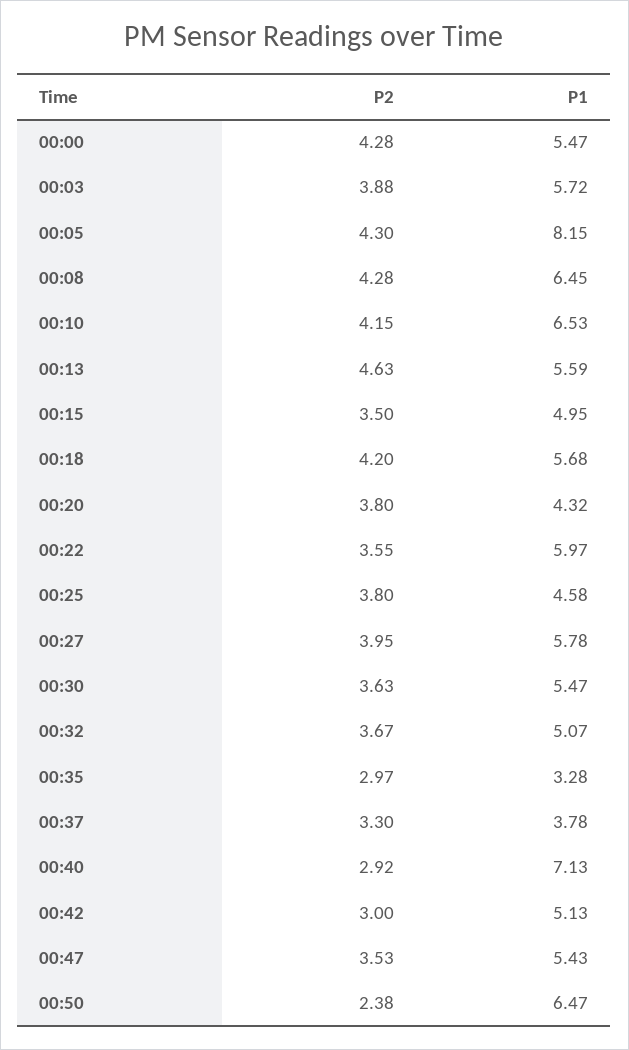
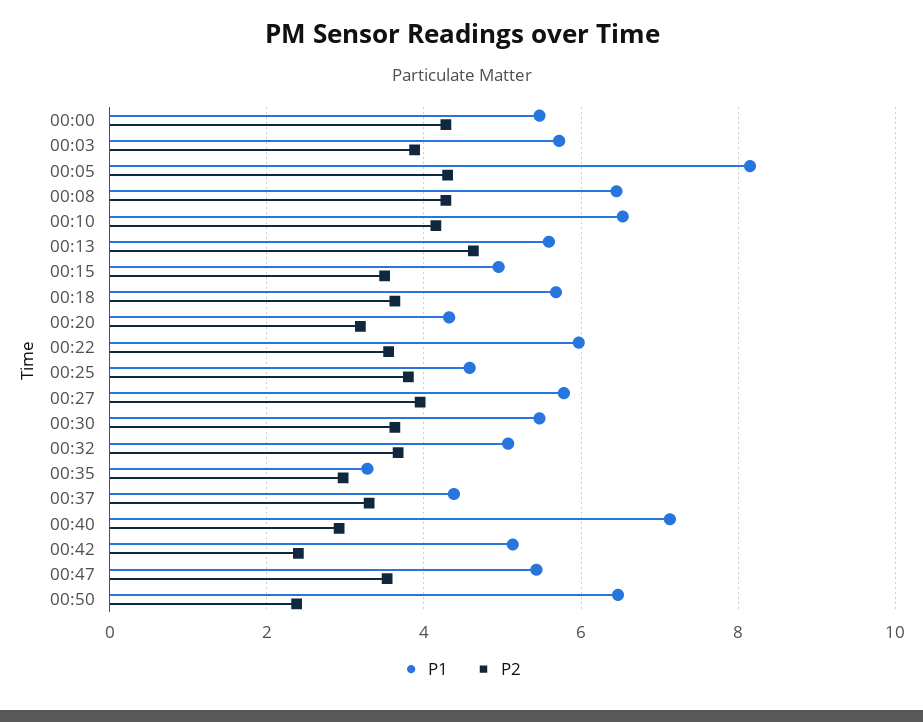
P2, 00:18: 4.2 -> 3.6
P2, 00:20: 3.8 -> 3.2
P1, 00:37: 3.78 -> 4.4
P2, 00:42: 3 -> 2.4

